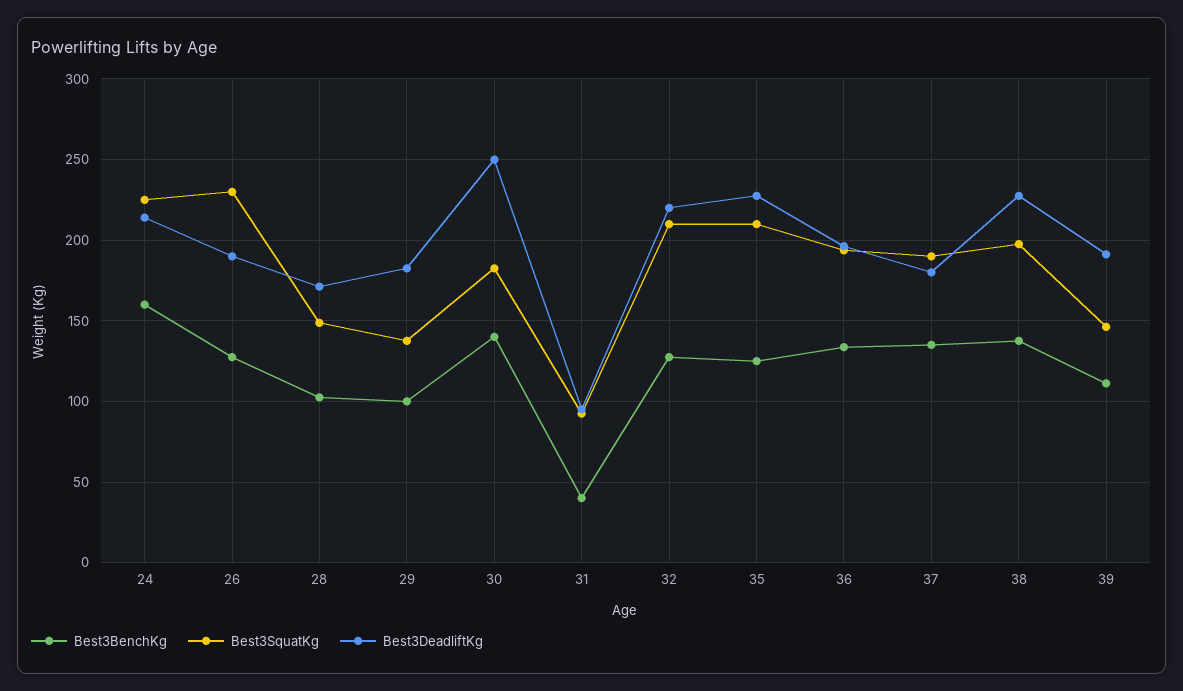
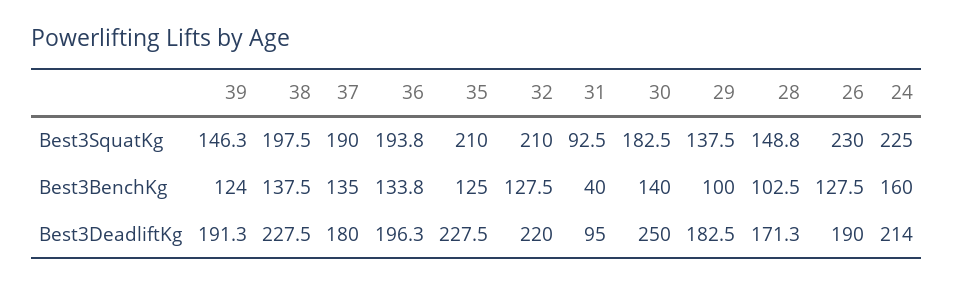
Best3BenchKg, 39: 110 -> 124

